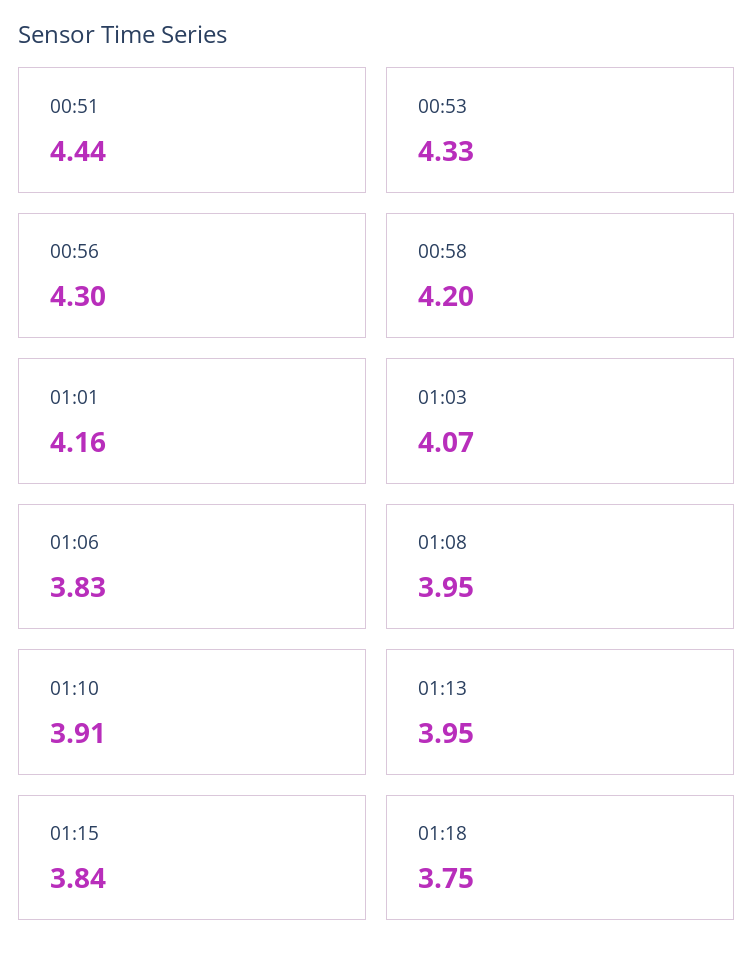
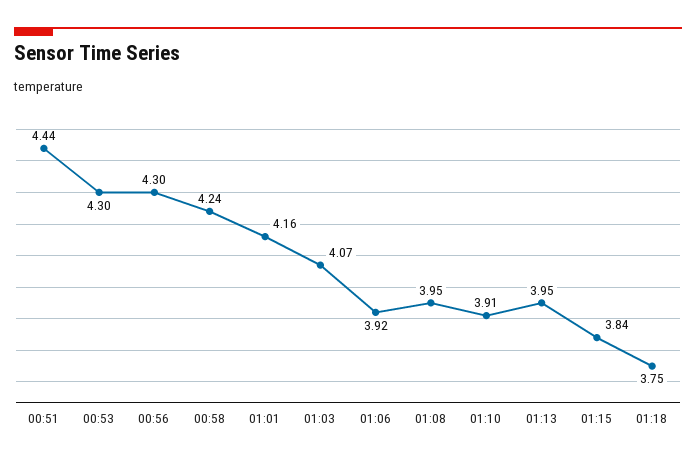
00:53: 4.33 -> 4.3
00:58: 4.2 -> 4.24
01:06: 3.83 -> 3.92

